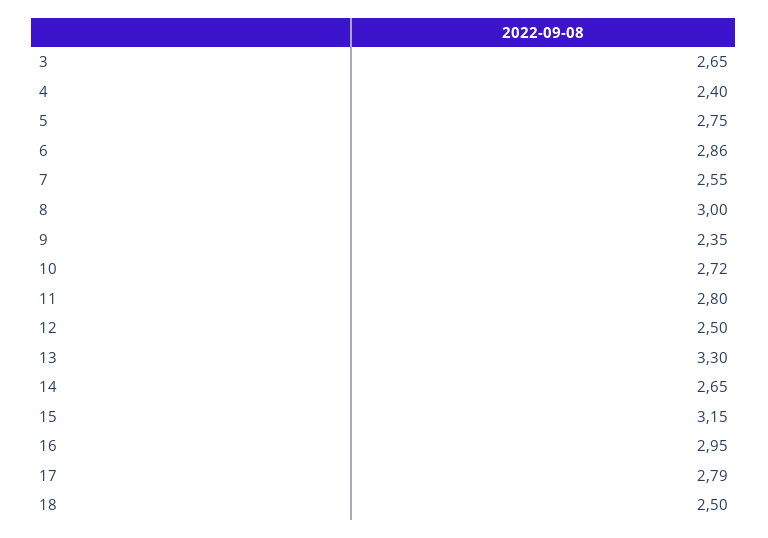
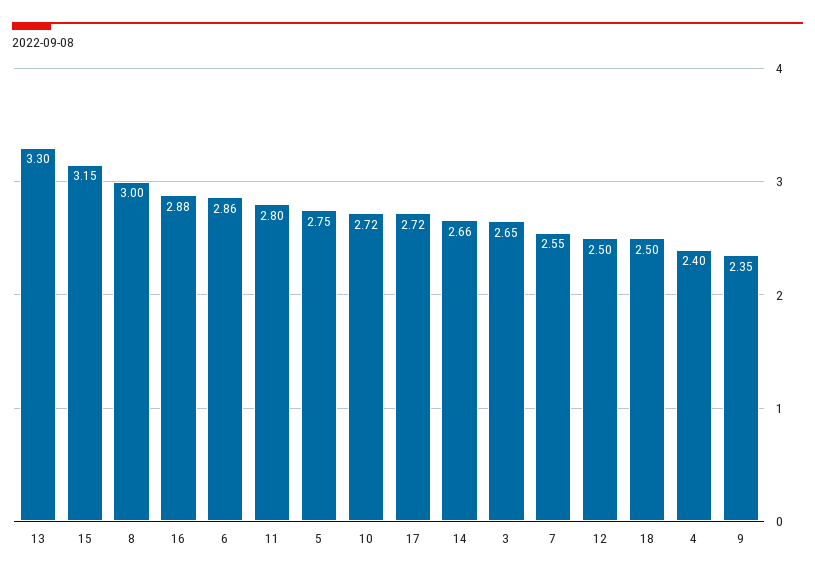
14: 2.65 -> 2.66
16: 2.95 -> 2.88
17: 2.79 -> 2.72

